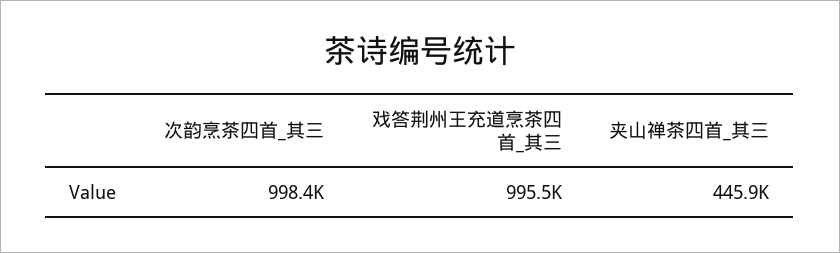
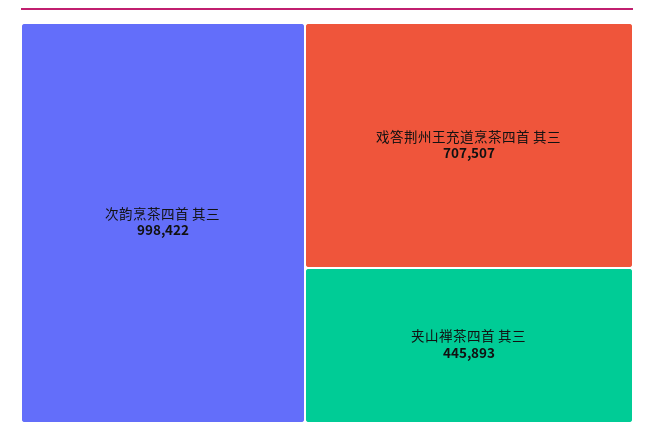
戏答荆州王充道烹茶四首_其三: 995500 -> 707507

